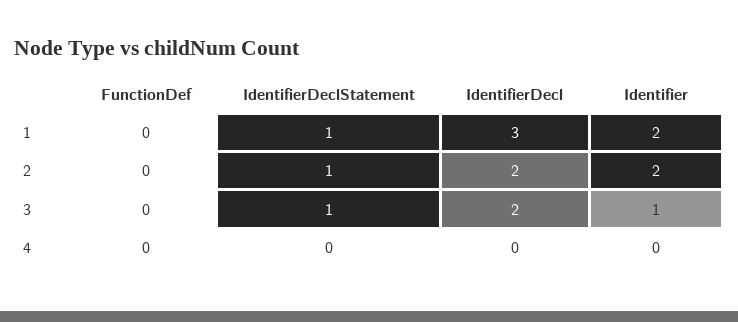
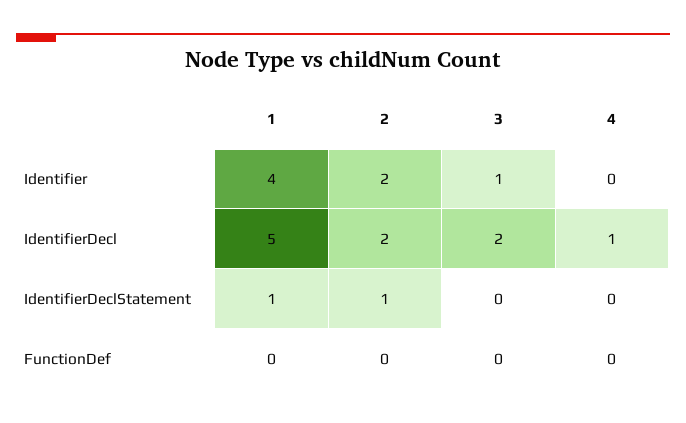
IdentifierDecl, 1: 3 -> 5
Identifier, 1: 2 -> 4
IdentifierDeclStatement, 3: 1 -> 0
IdentifierDecl, 4: 0 -> 1

